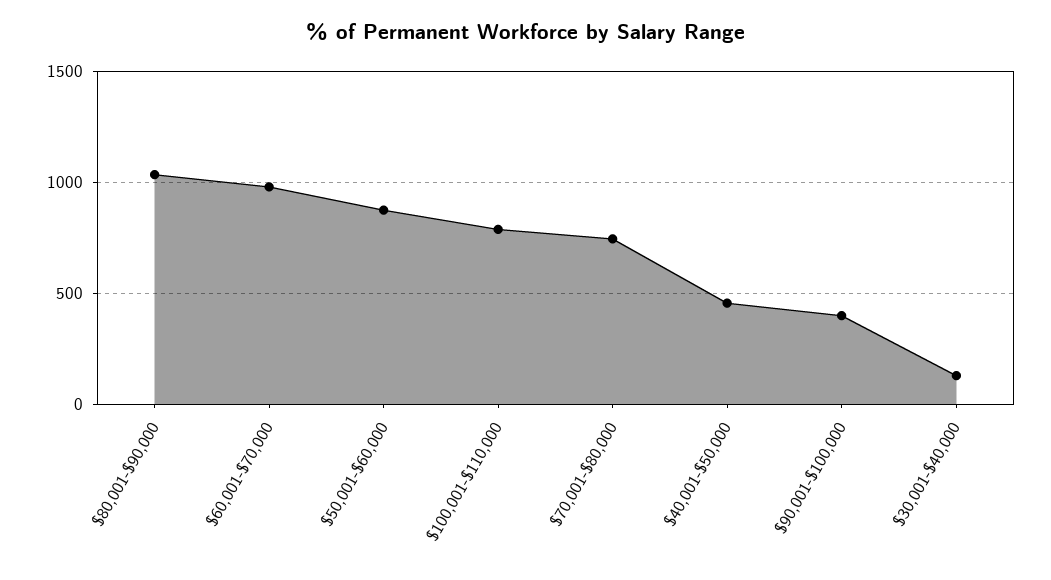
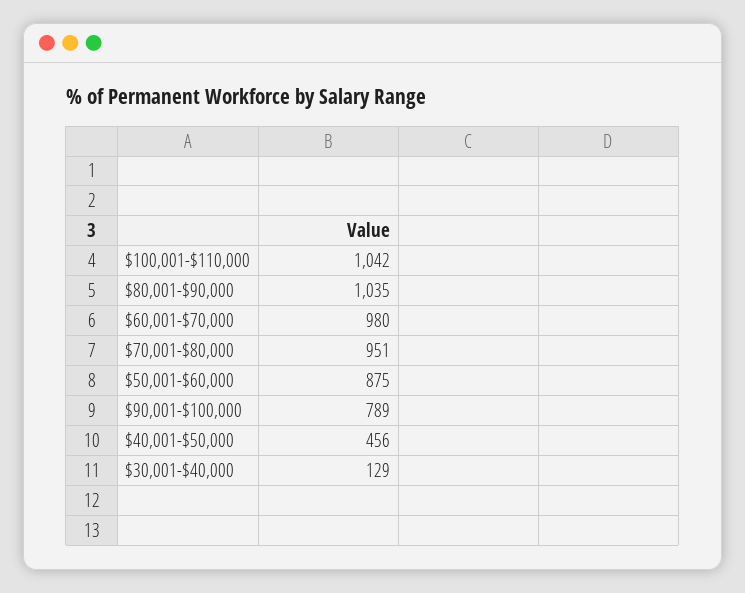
$100,001-$110,000: 800 -> 1042
$70,001-$80,000: 750 -> 951
$90,001-$100,000: 400 -> 789

